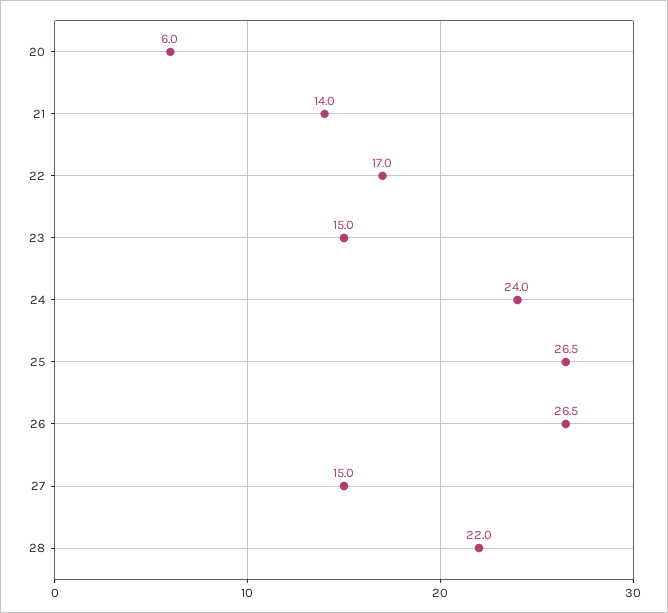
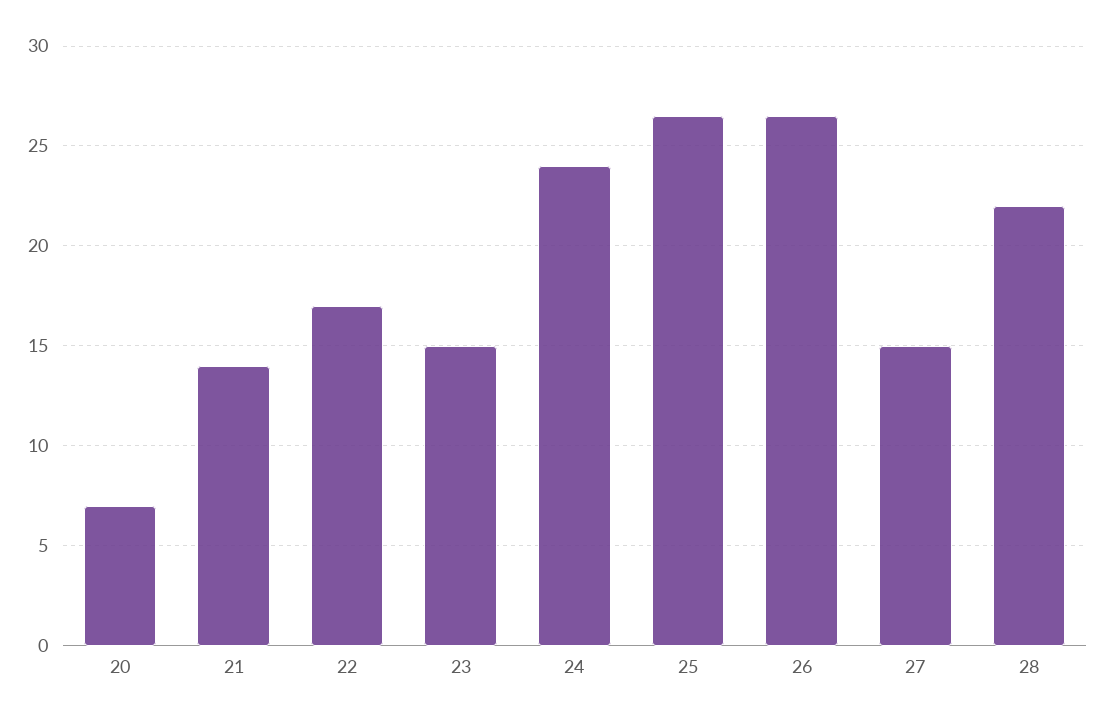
20: 6 -> 7

